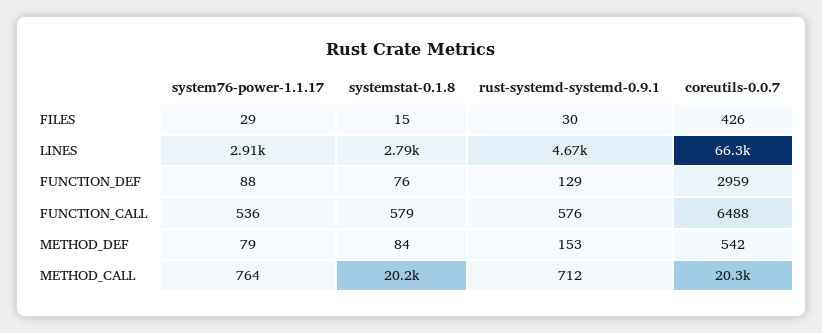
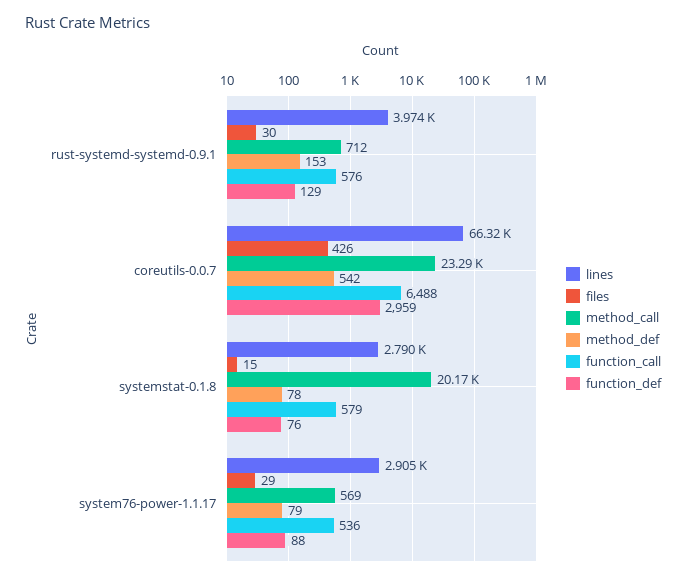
LINES, rust-systemd-systemd-0.9.1: 4670 -> 3974
METHOD_DEF, systemstat-0.1.8: 84 -> 78
METHOD_CALL, system76-power-1.1.17: 764 -> 569
METHOD_CALL, coreutils-0.0.7: 20300 -> 23290

